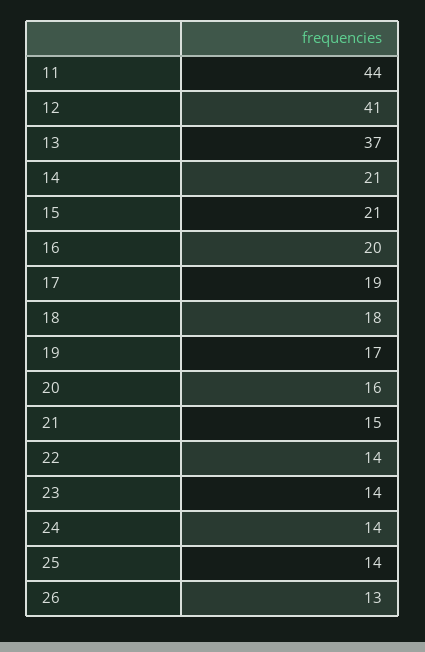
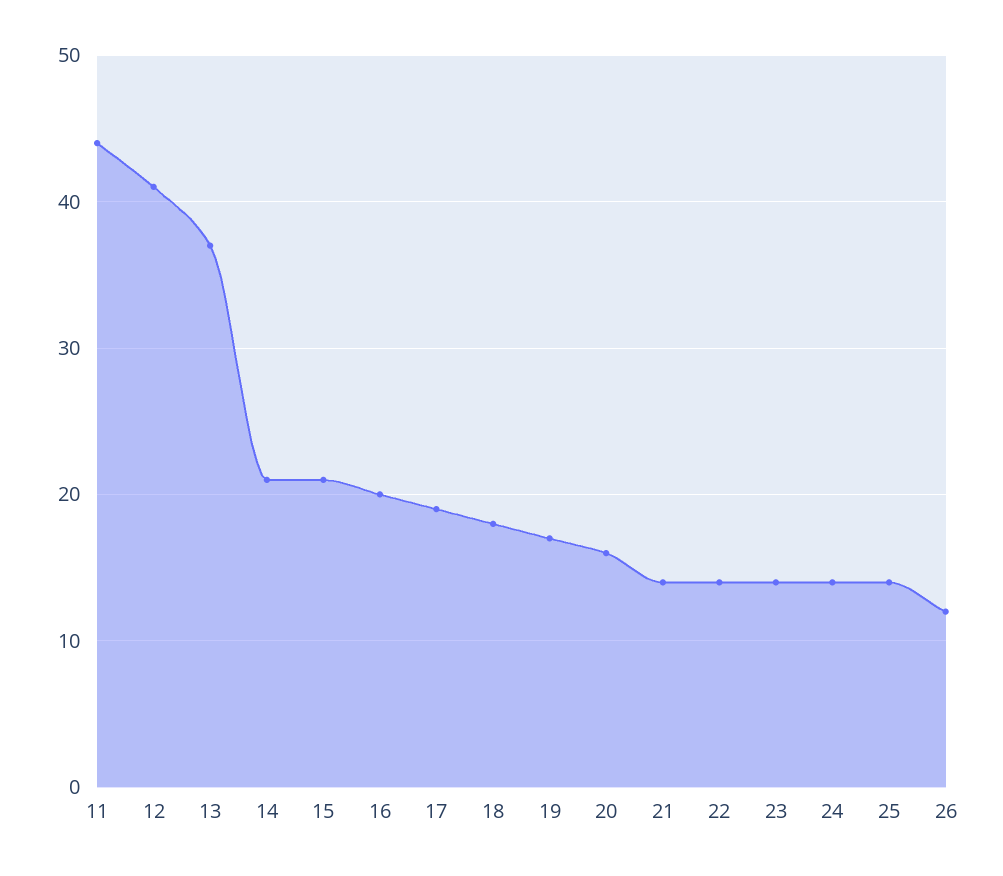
21: 15 -> 14
26: 13 -> 12

